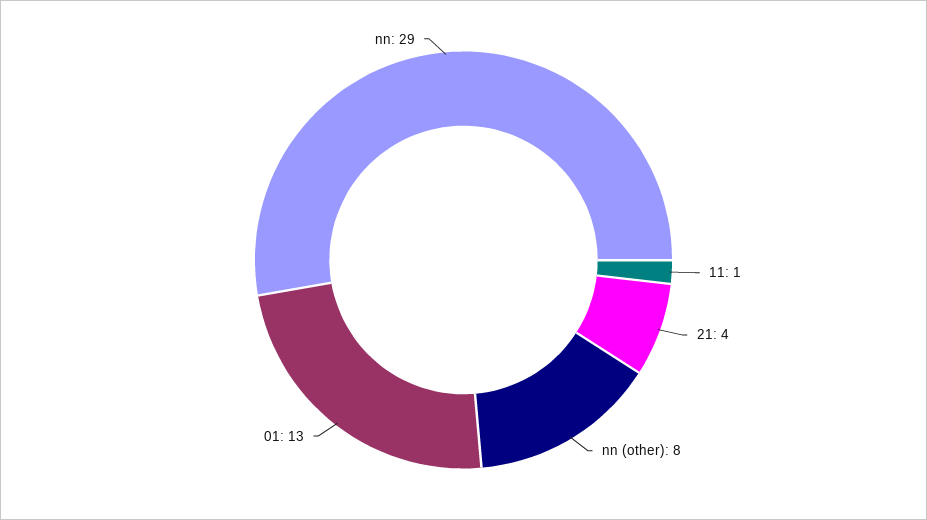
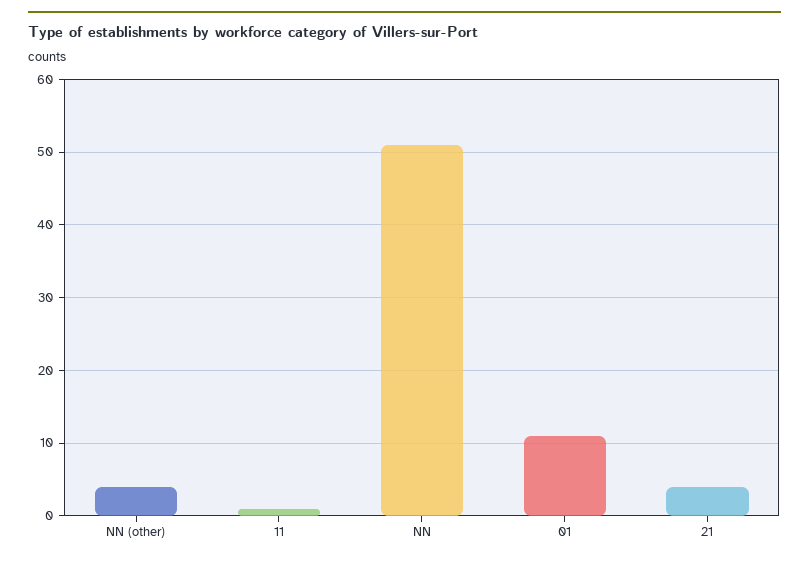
nn (other): 8 -> 4
01: 13 -> 11
nn: 29 -> 51

